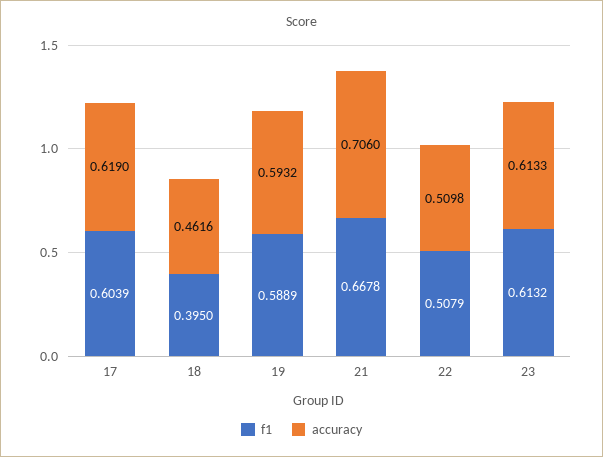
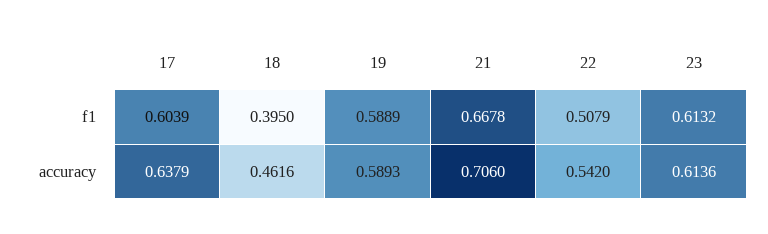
accuracy, 17: 0.619 -> 0.6379
accuracy, 19: 0.5932 -> 0.5893
accuracy, 22: 0.5098 -> 0.542
accuracy, 23: 0.6133 -> 0.6136

